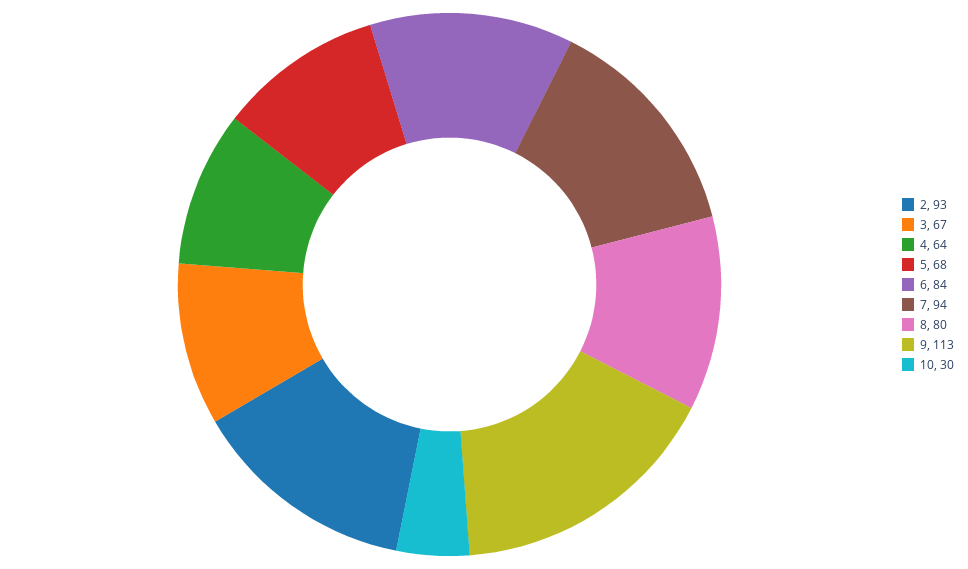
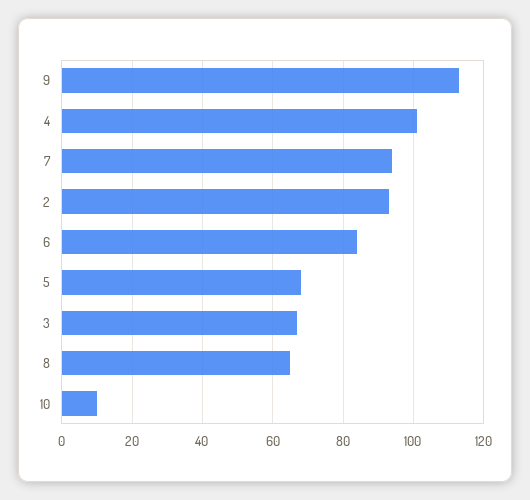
4: 64 -> 100
8: 80 -> 65
10: 30 -> 10

